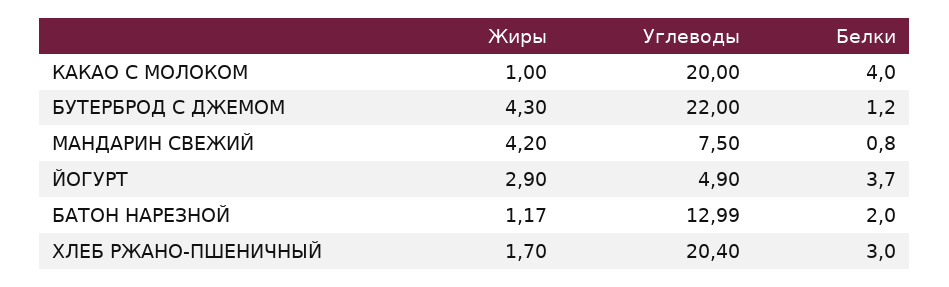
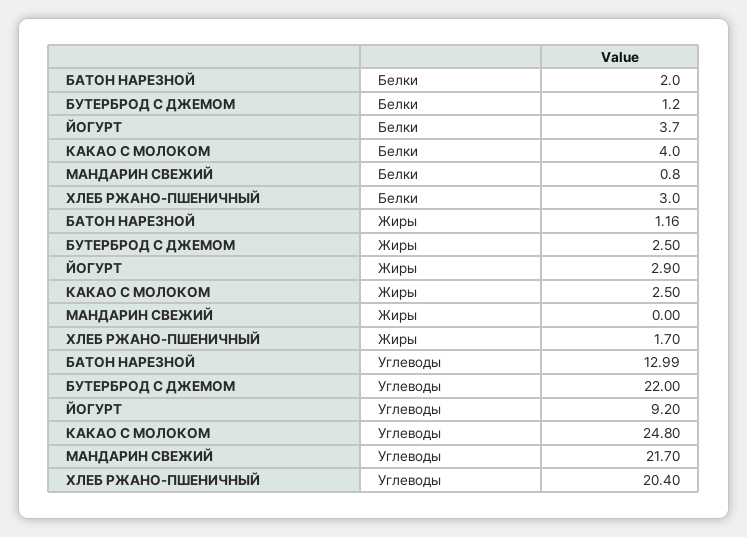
Жиры, КАКАО С МОЛОКОМ: 1 -> 2.5
Углеводы, КАКАО С МОЛОКОМ: 20 -> 24.8
Жиры, БУТЕРБРОД С ДЖЕМОМ: 4.3 -> 2.5
Жиры, МАНДАРИН СВЕЖИЙ: 4.2 -> 0
Углеводы, МАНДАРИН СВЕЖИЙ: 7.5 -> 21.7
Углеводы, ЙОГУРТ: 4.9 -> 9.2
Жиры, БАТОН НАРЕЗНОЙ: 1.17 -> 1.16

